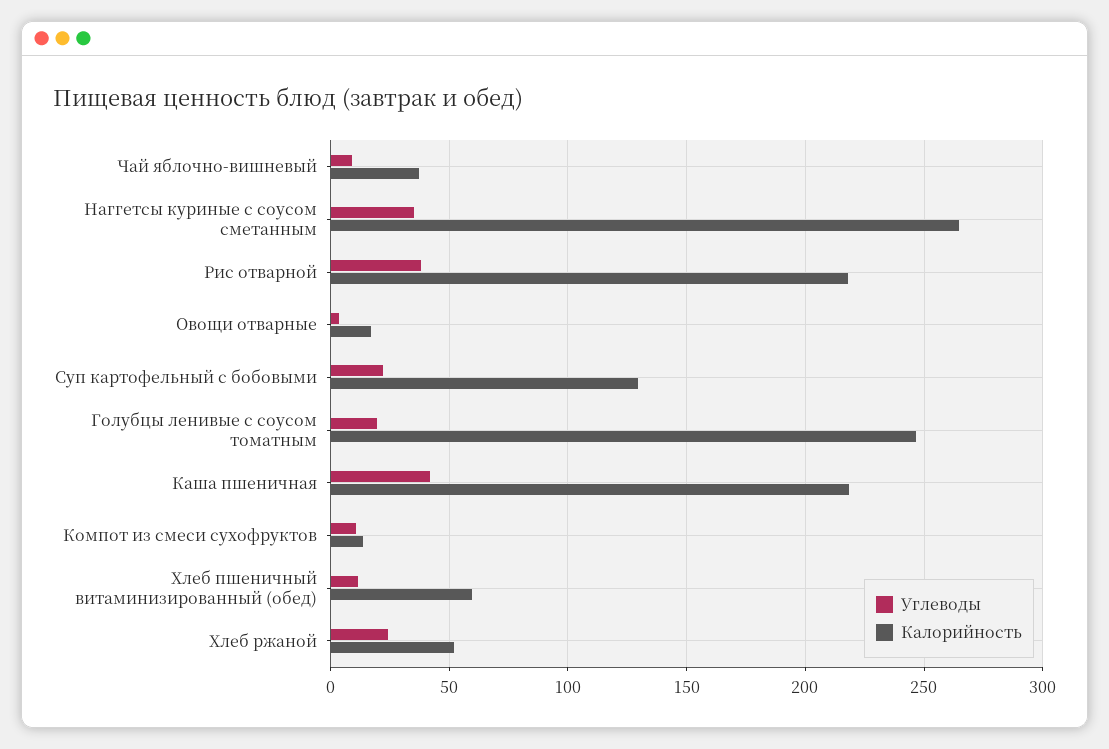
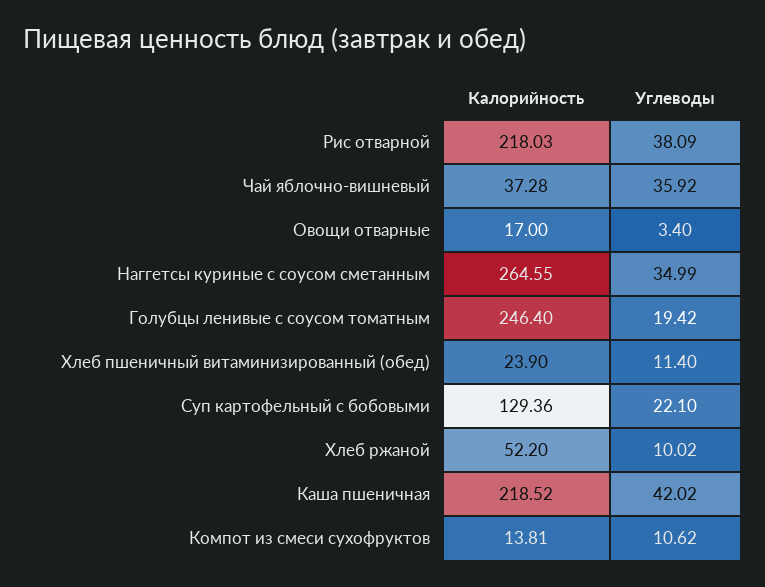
Углеводы, Чай яблочно-вишневый: 10 -> 35.92
Калорийность, Хлеб пшеничный витаминизированный (обед): 60 -> 23.9
Углеводы, Хлеб ржаной: 25 -> 10.02

